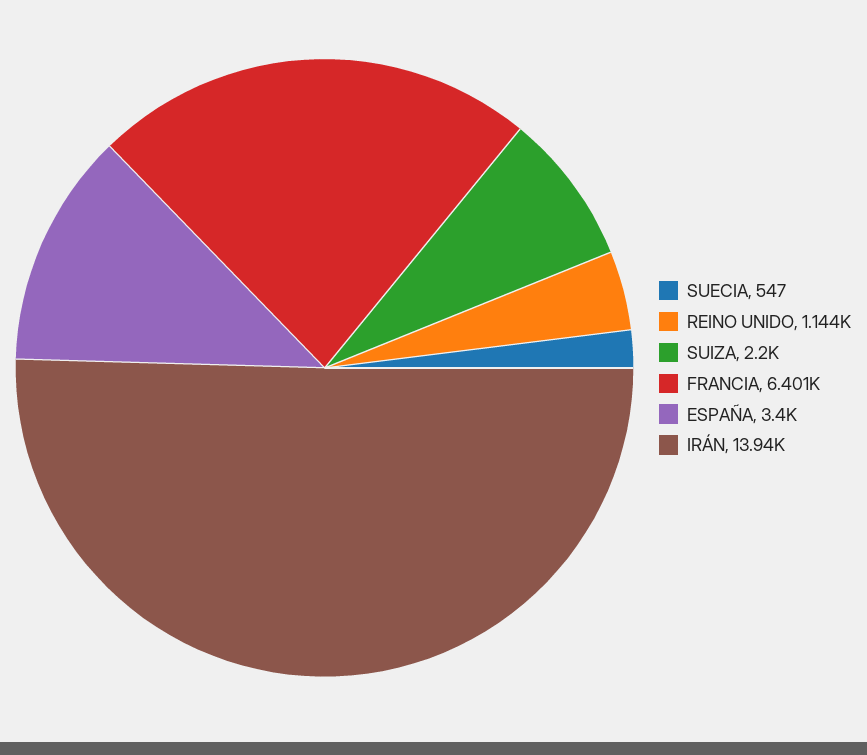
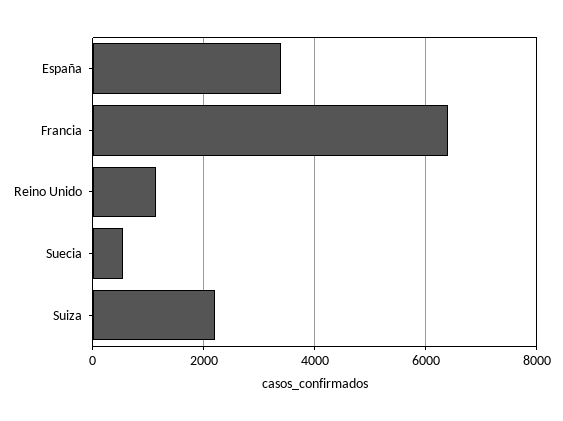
IRÁN: 13940 -> none

